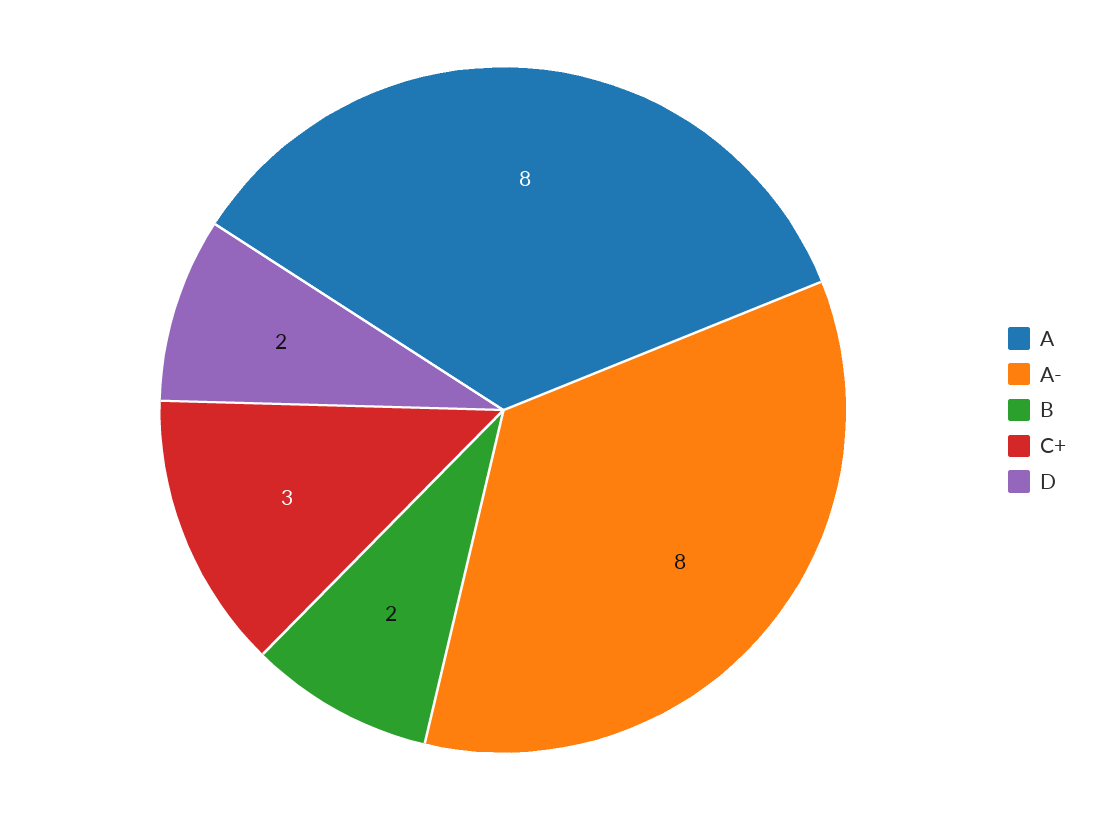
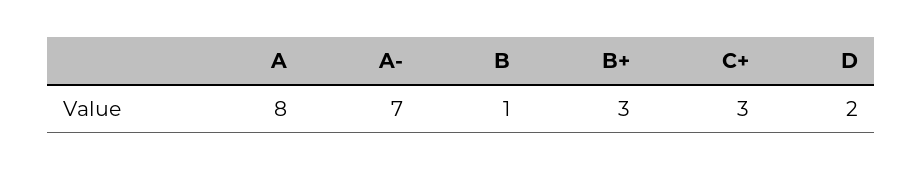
A-: 8 -> 7
B: 2 -> 1
B+: none -> 3

